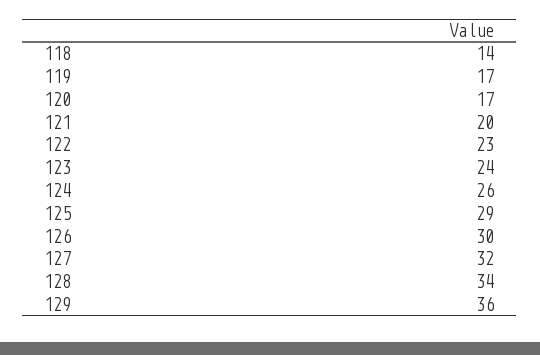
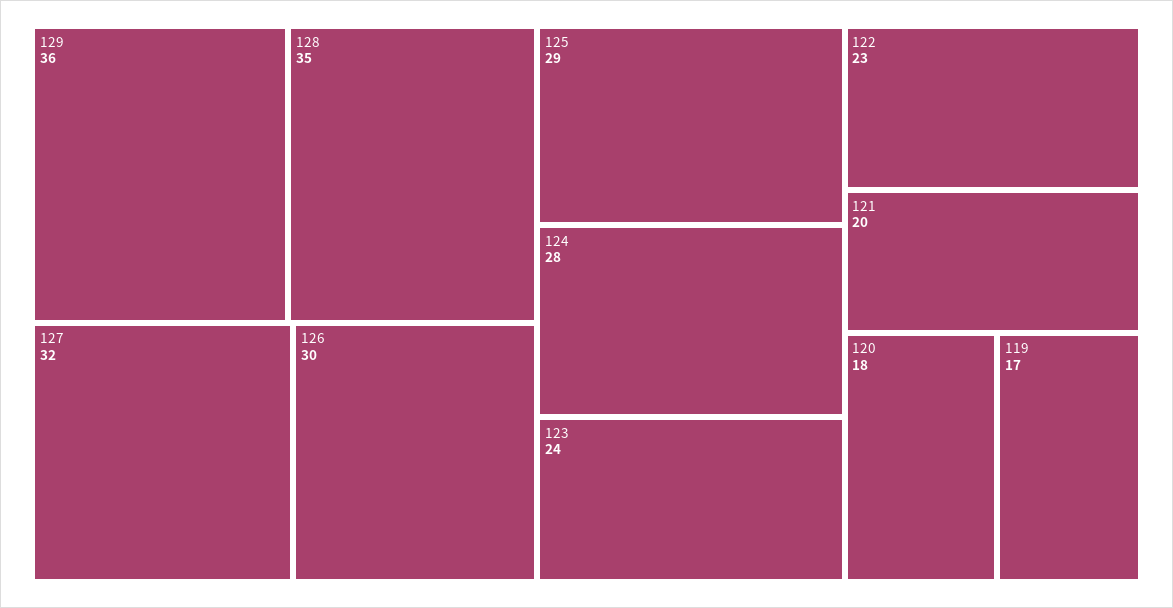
118: 14 -> none
120: 17 -> 18
124: 26 -> 28
128: 34 -> 35

